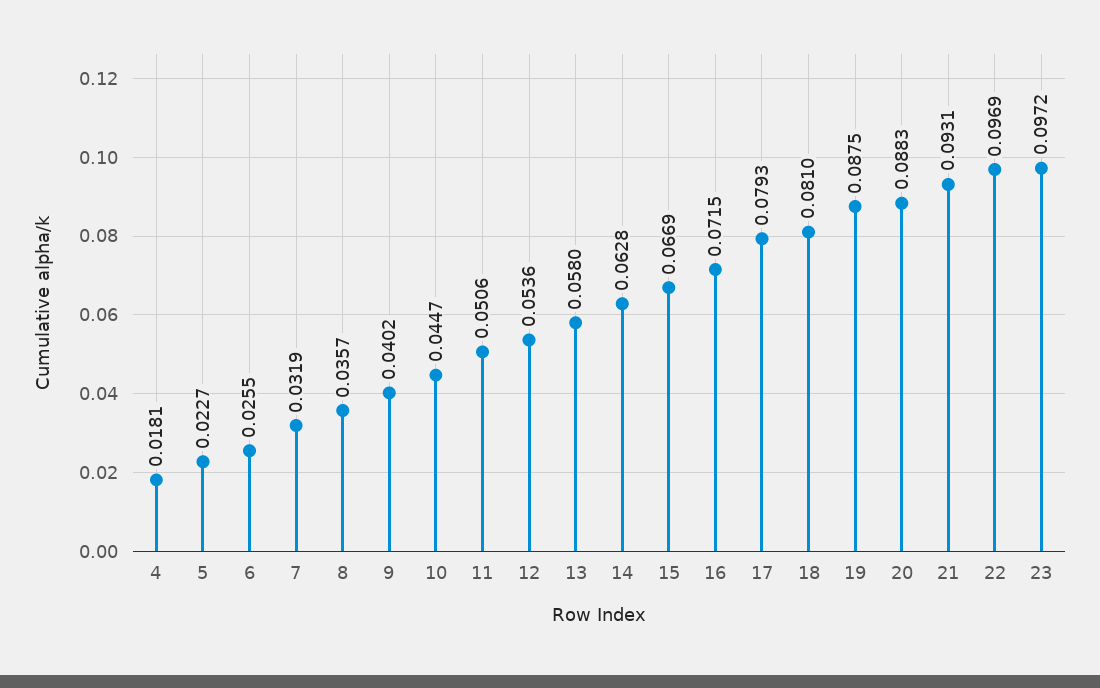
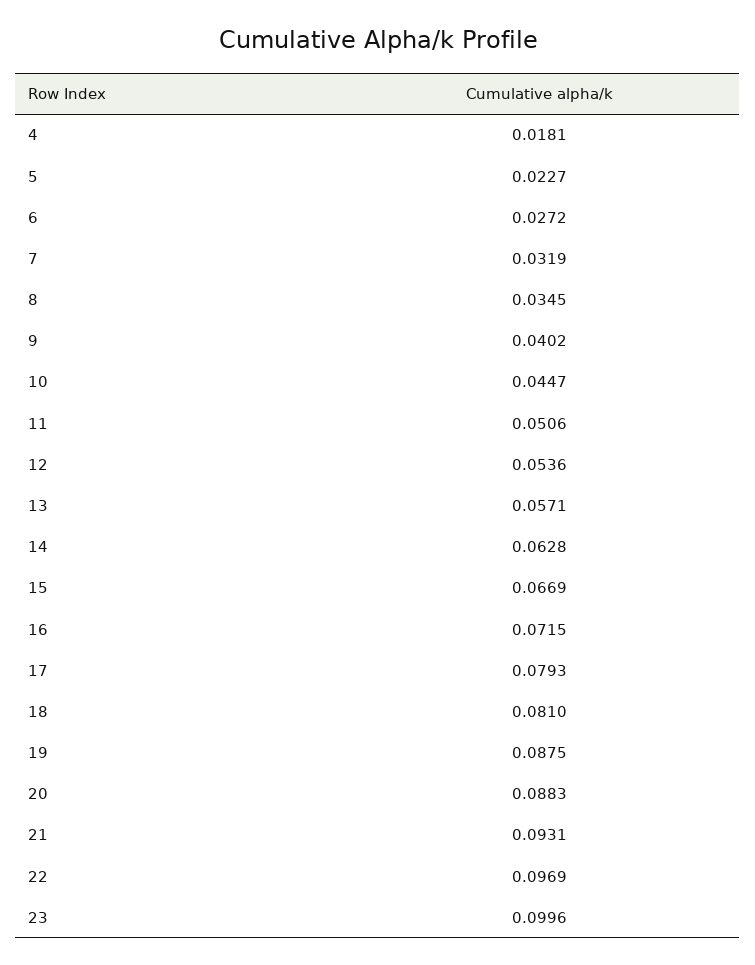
6: 0.0255 -> 0.0272
8: 0.0357 -> 0.0345
13: 0.058 -> 0.0571
23: 0.0972 -> 0.0996

